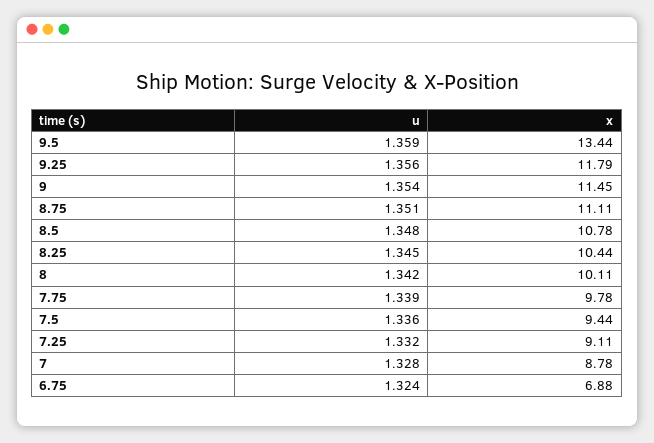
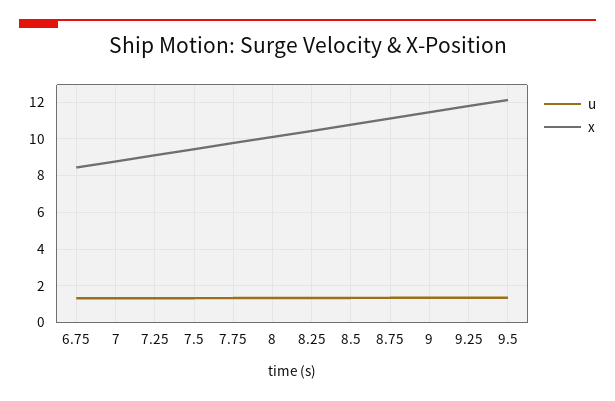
x, 9.5: 13.44 -> 12
x, 6.75: 6.88 -> 8.5

